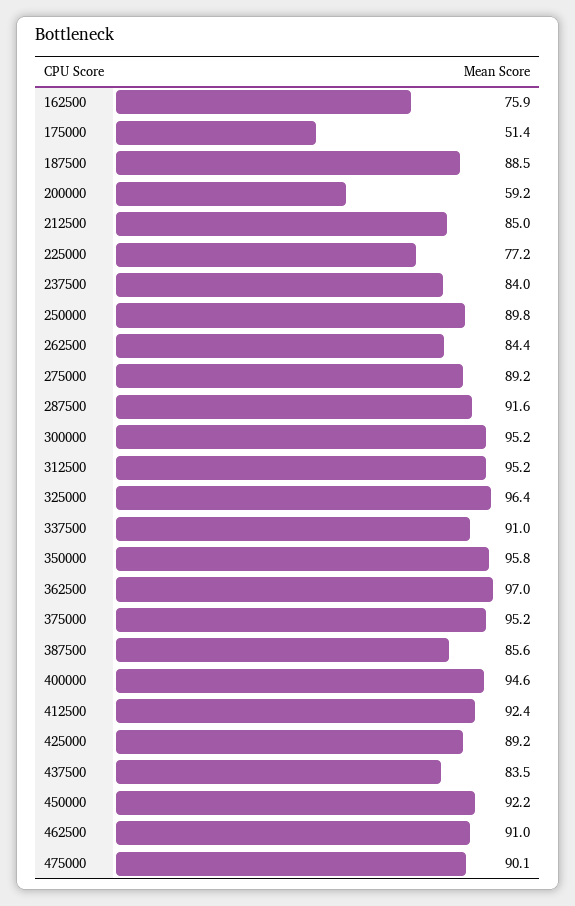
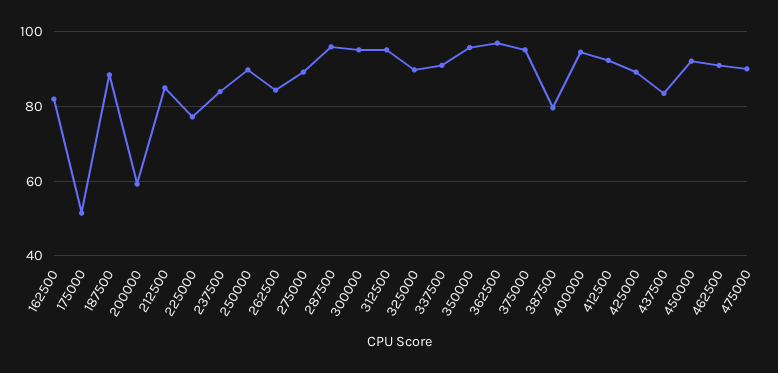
162500: 75.9 -> 82
287500: 91.6 -> 96
325000: 96.4 -> 90
387500: 85.6 -> 80

